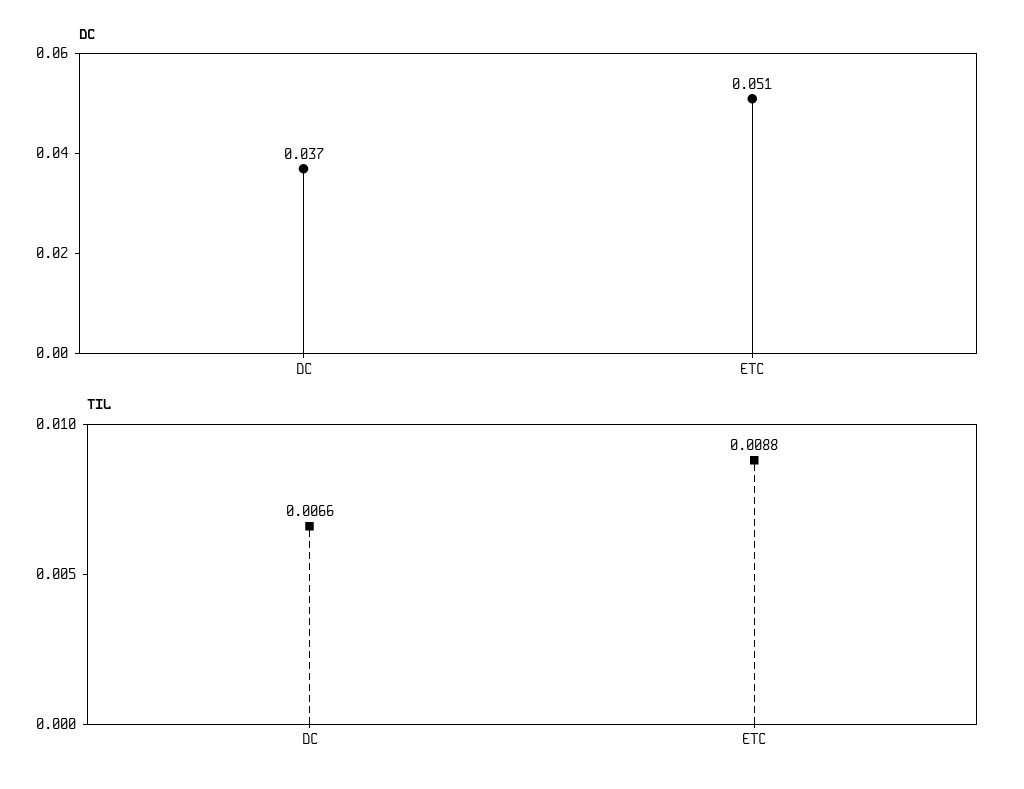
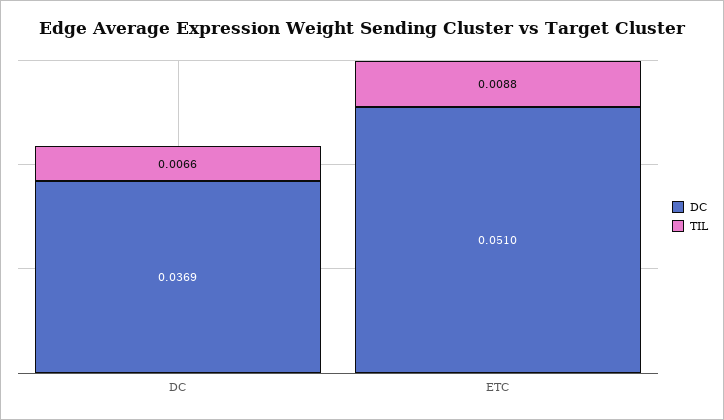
DC, DC: 0.037 -> 0.0369

